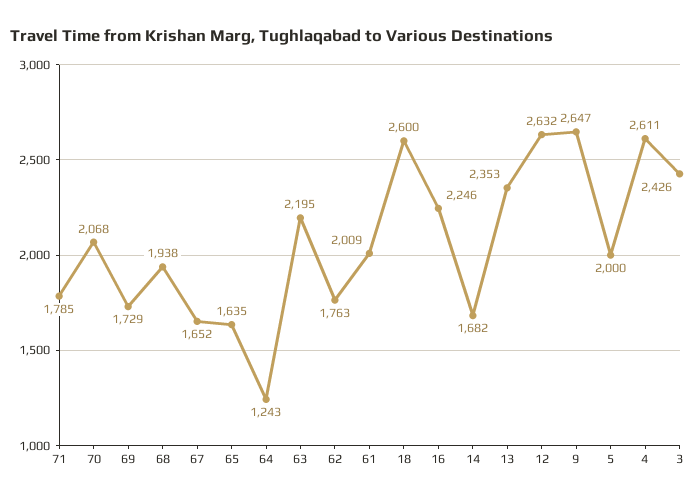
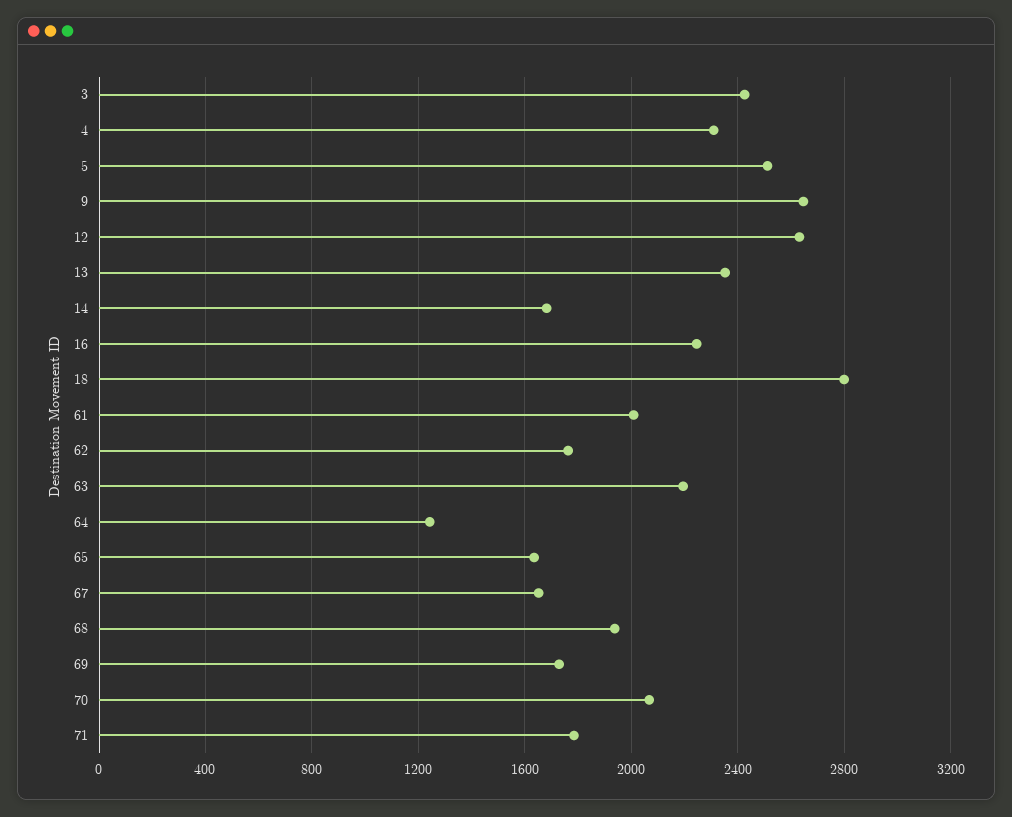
18: 2600 -> 2800
5: 2000 -> 2500
4: 2611 -> 2300

